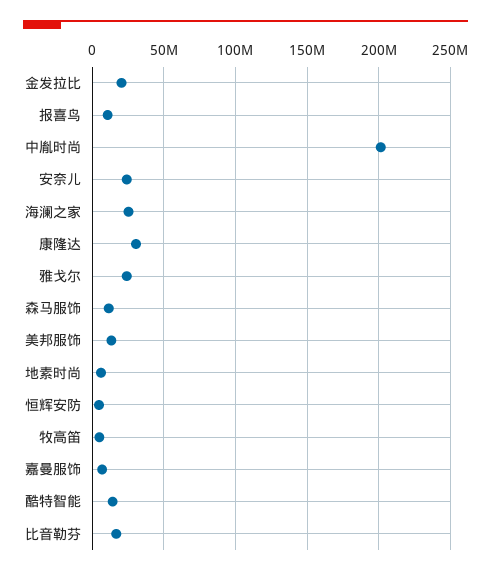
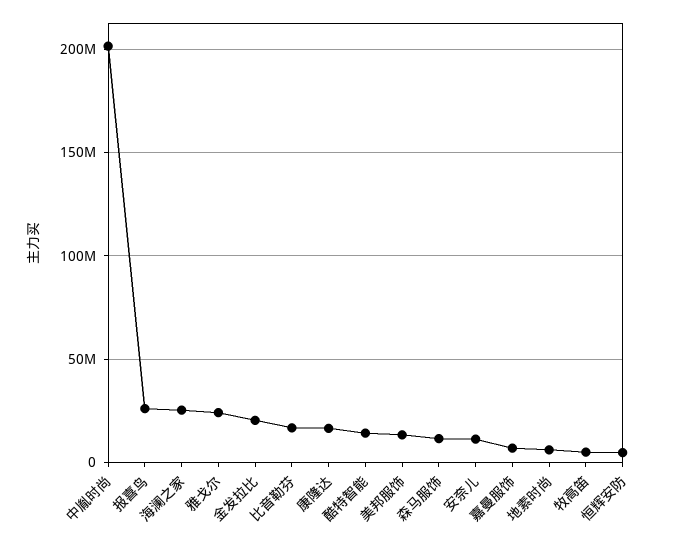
报喜鸟: 10000000 -> 25000000
安奈儿: 25000000 -> 10000000
康隆达: 30000000 -> 15000000

